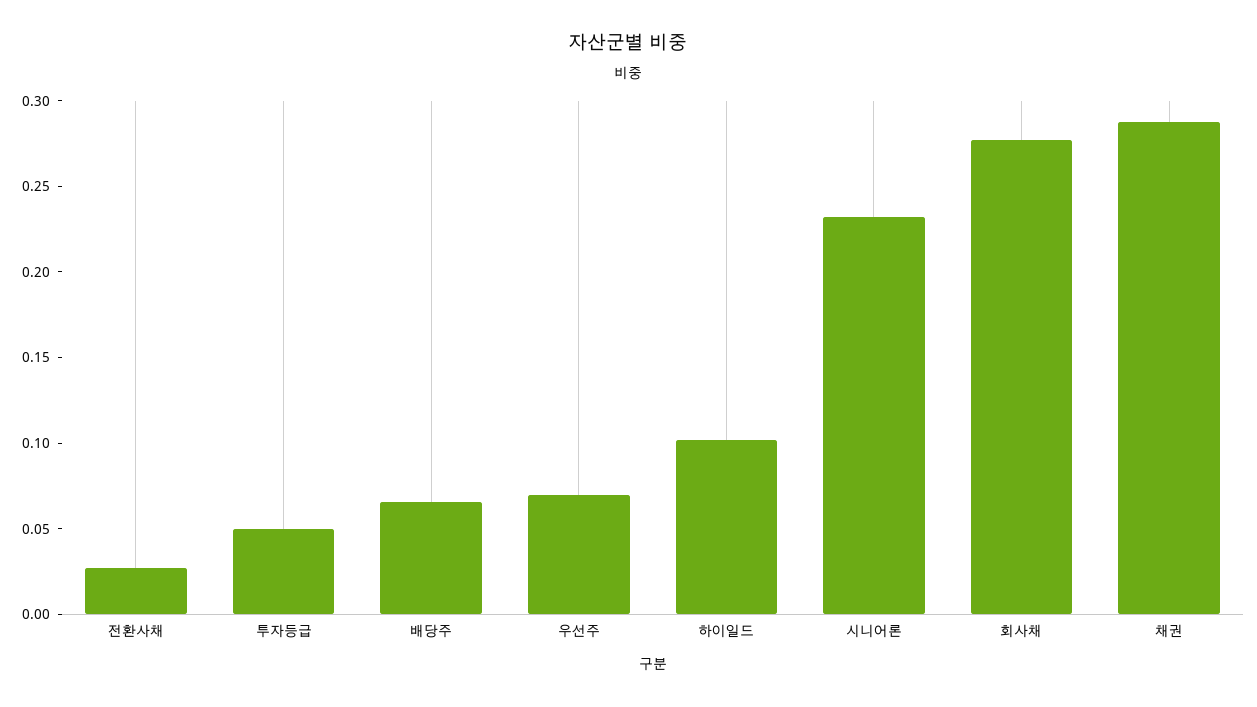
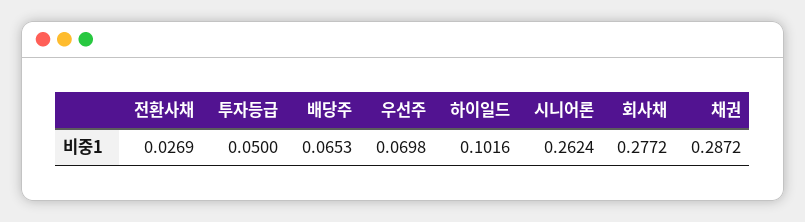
시니어론: 0.23 -> 0.2624

